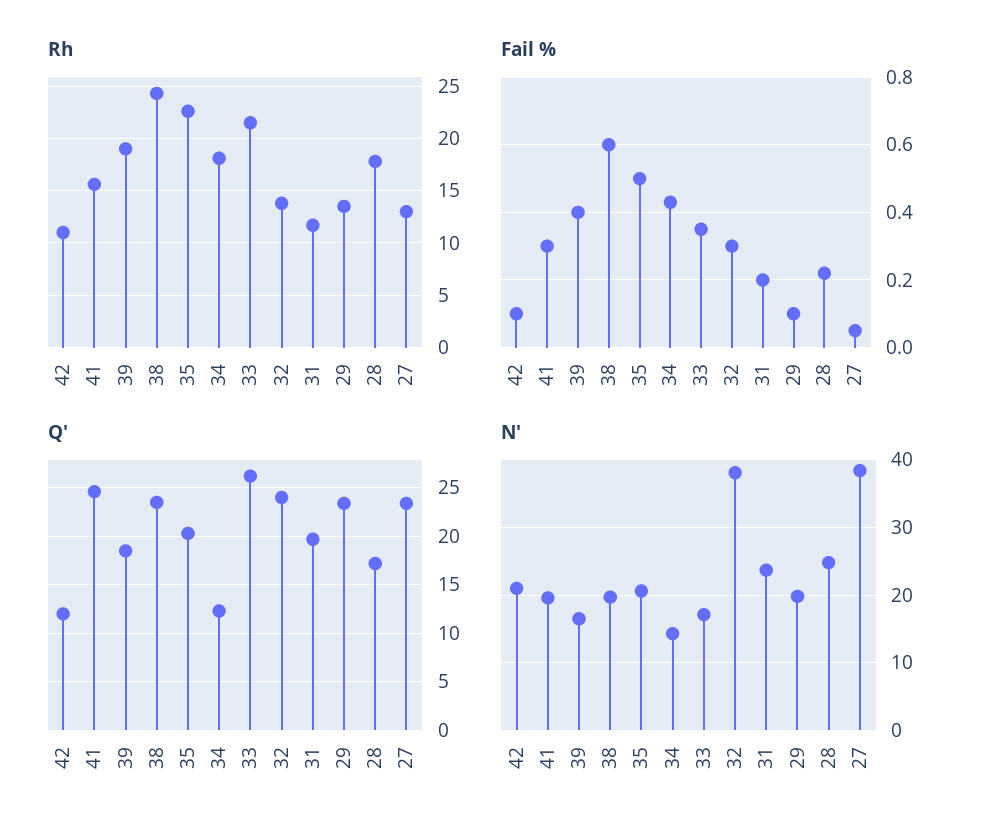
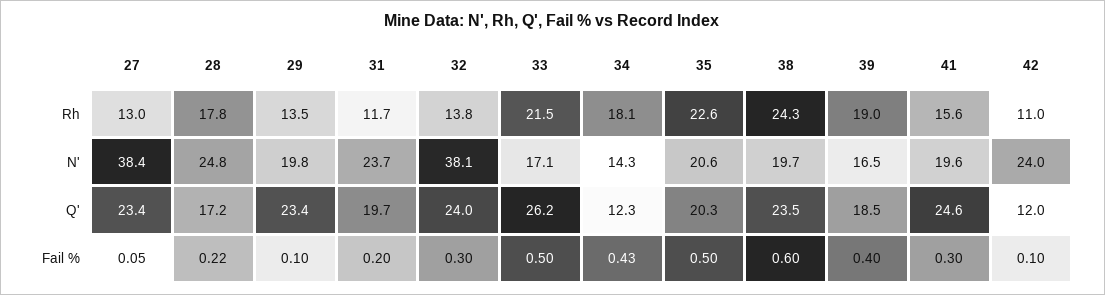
Fail %, 33: 0.35 -> 0.5
N', 42: 21 -> 24

